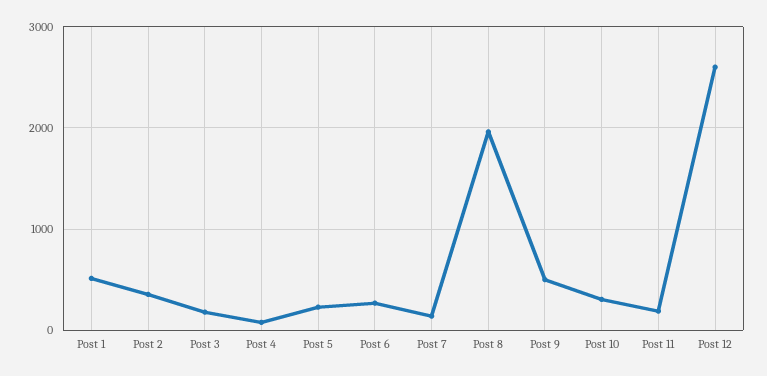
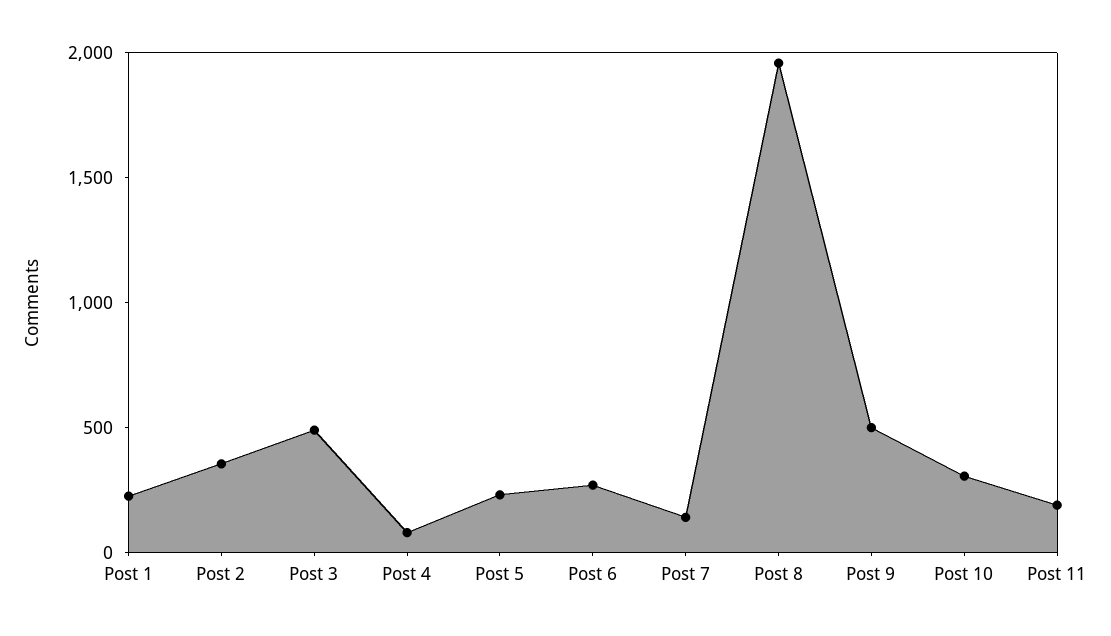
Post 1: 500 -> 200
Post 3: 200 -> 500
Post 12: 2600 -> none

